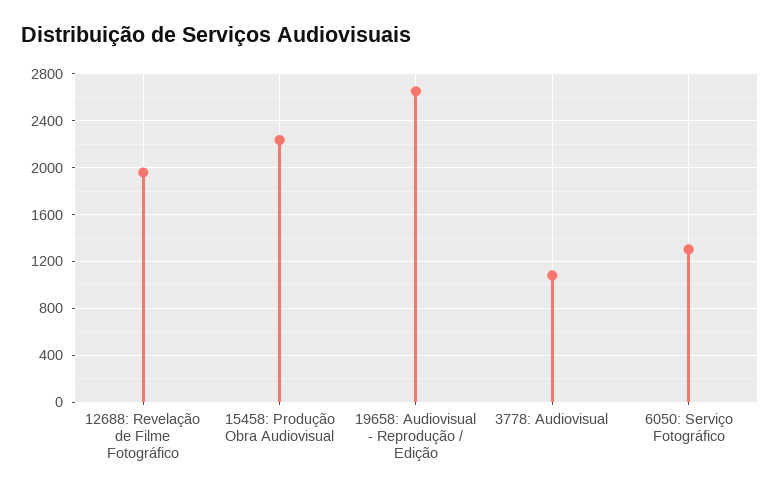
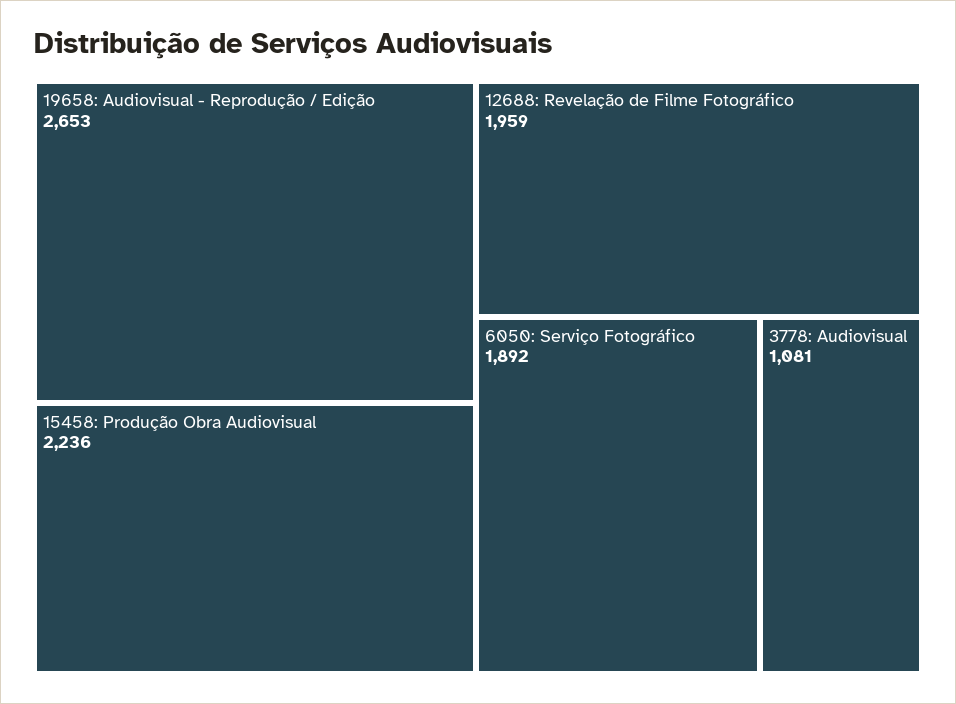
6050: Serviço Fotográfico: 1300 -> 1892

